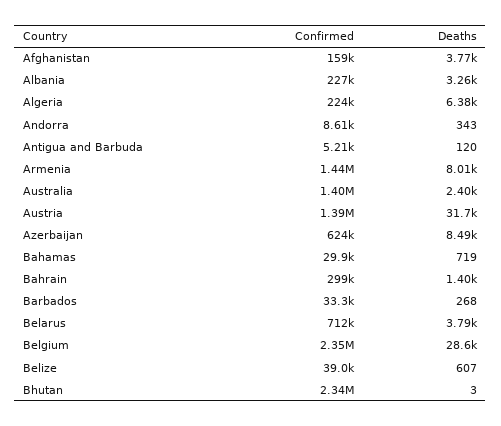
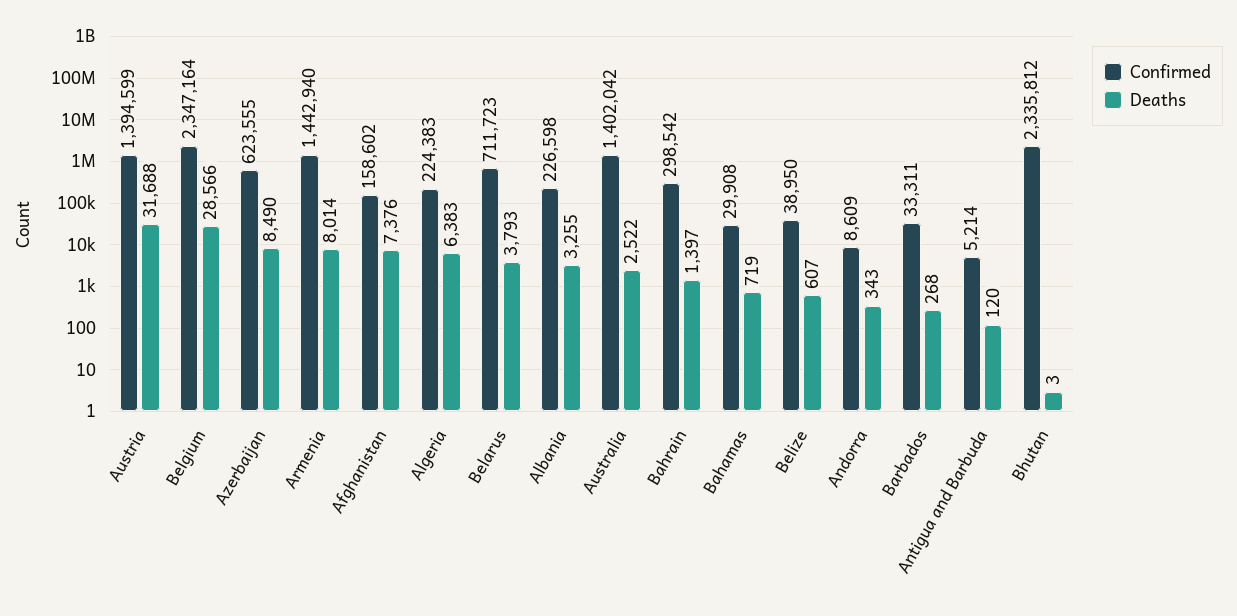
Deaths, Afghanistan: 3770 -> 7376
Deaths, Australia: 2400 -> 2522

